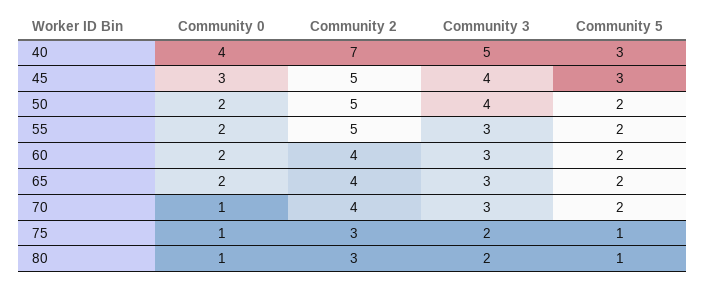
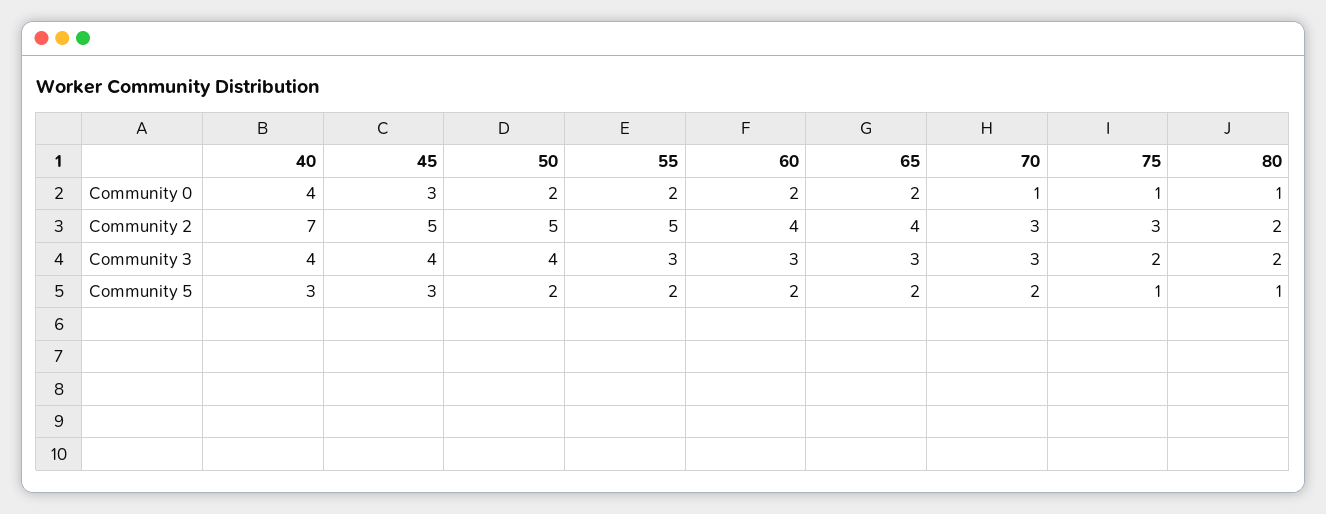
Community 3, 40: 5 -> 4
Community 2, 70: 4 -> 3
Community 2, 80: 3 -> 2

